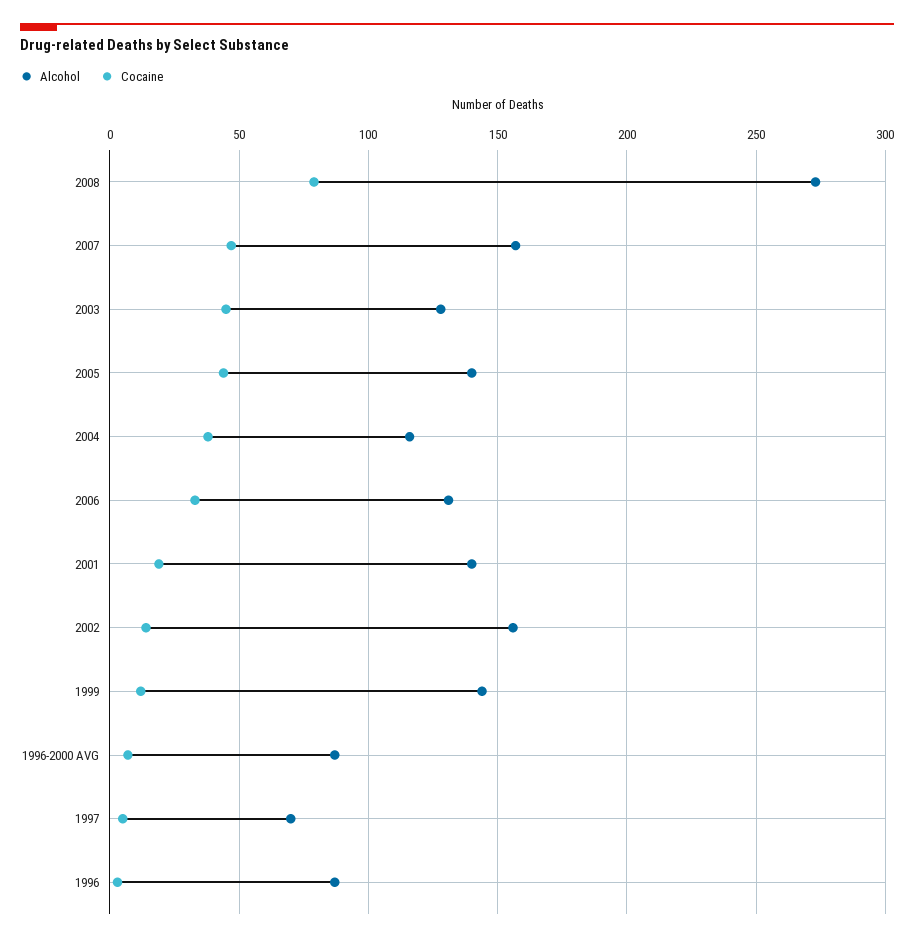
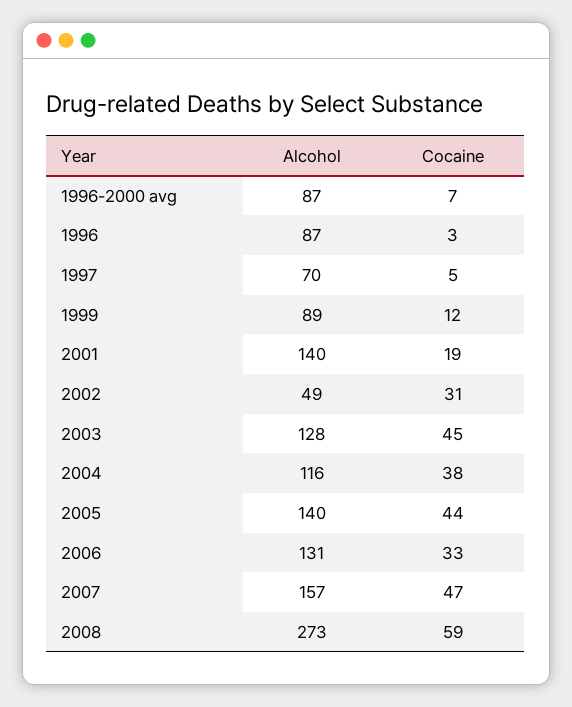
Cocaine, 2008: 80 -> 59
Alcohol, 2002: 155 -> 49
Cocaine, 2002: 15 -> 31
Alcohol, 1999: 145 -> 89

